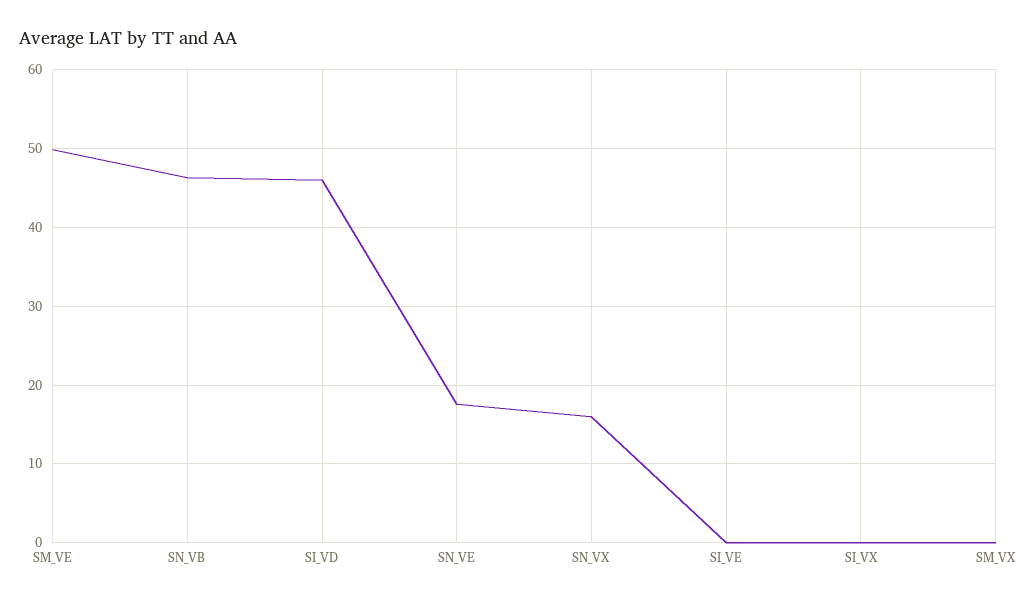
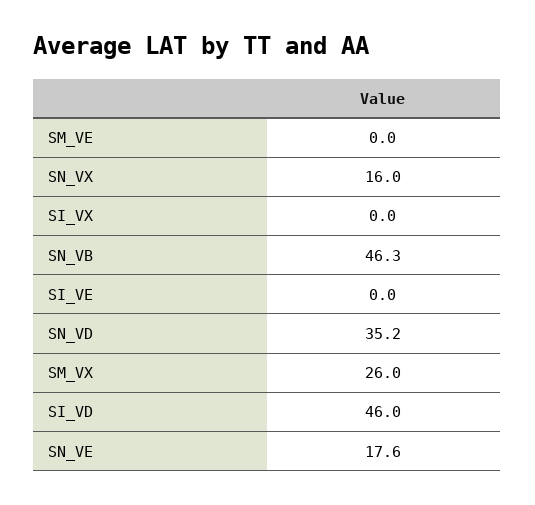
SM_VE: 50 -> 0
SM_VX: 0 -> 26
SN_VD: none -> 35.2

